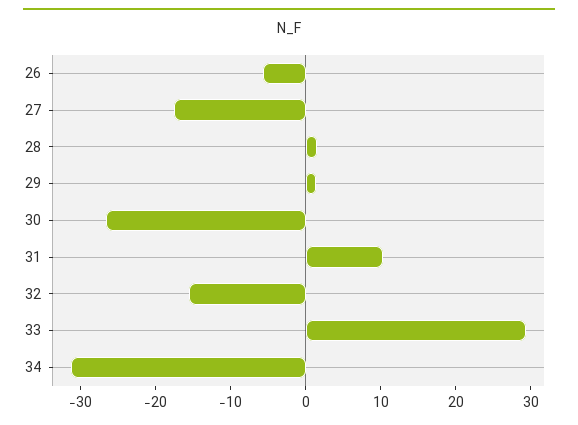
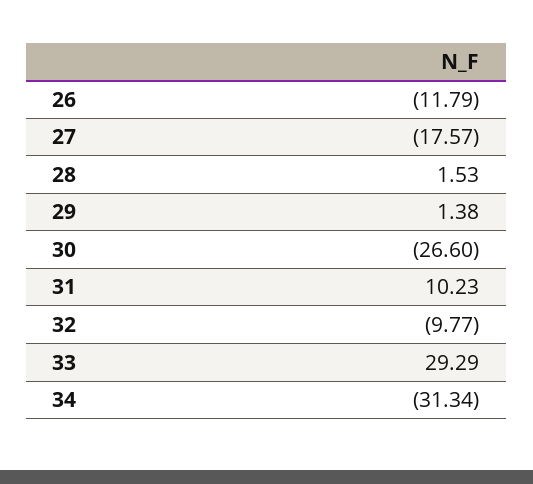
26: -6 -> -11.79
32: -16 -> -9.77

